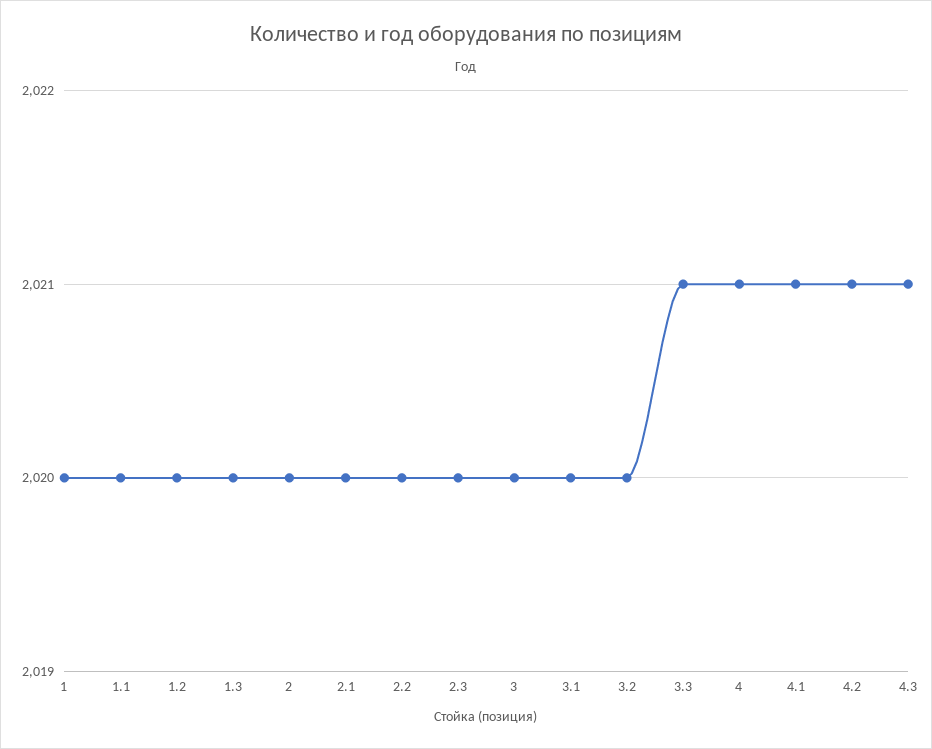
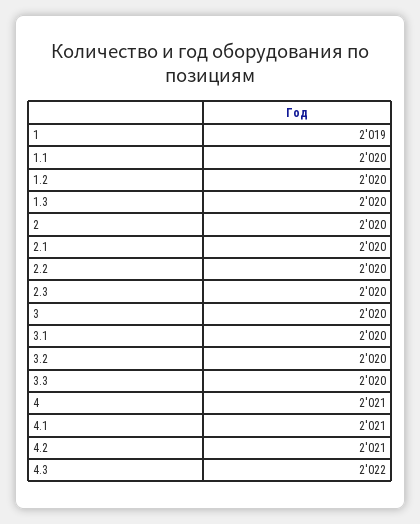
1: 2020 -> 2019
3.3: 2021 -> 2020
4.3: 2021 -> 2022

